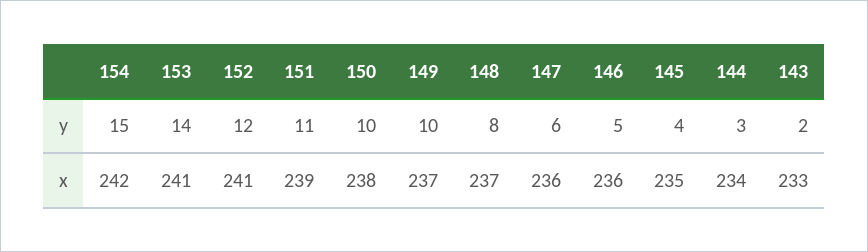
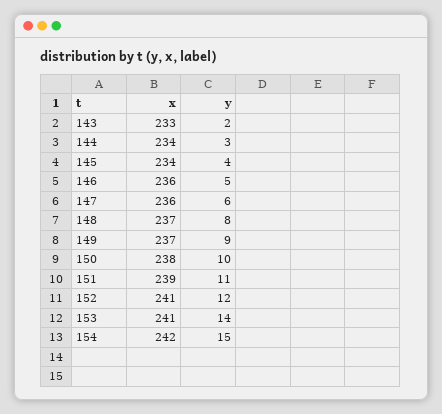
149, y: 10 -> 9
145, x: 235 -> 234

